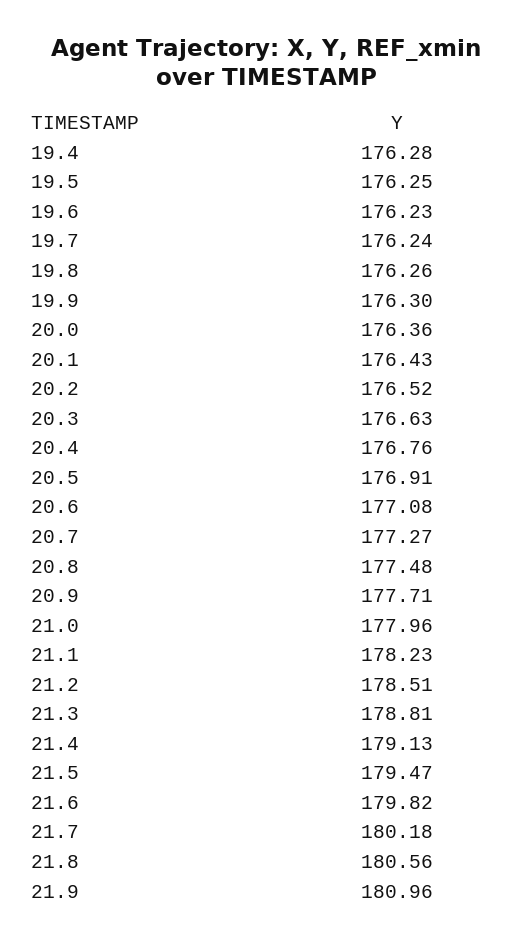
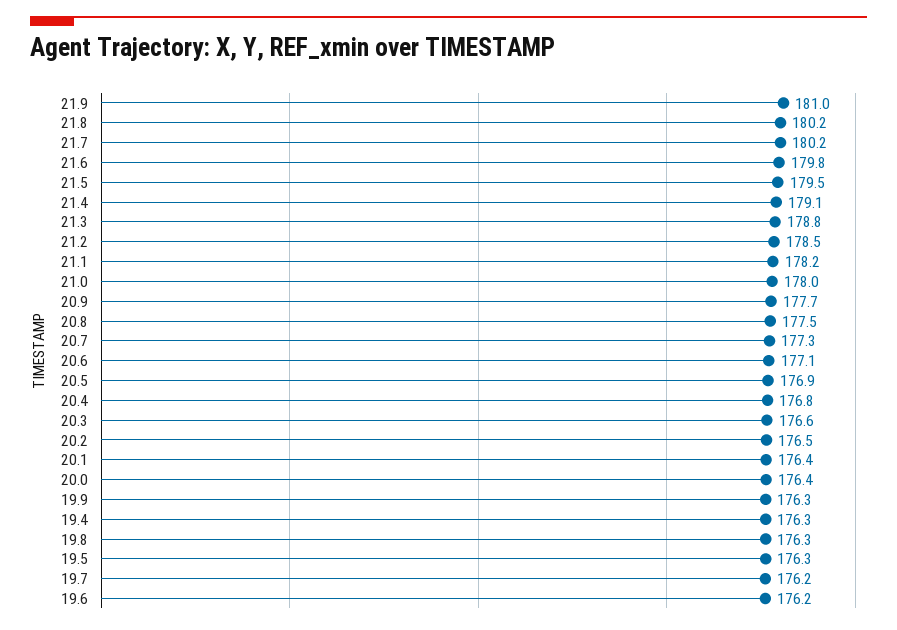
21.8: 180.56 -> 180.2

